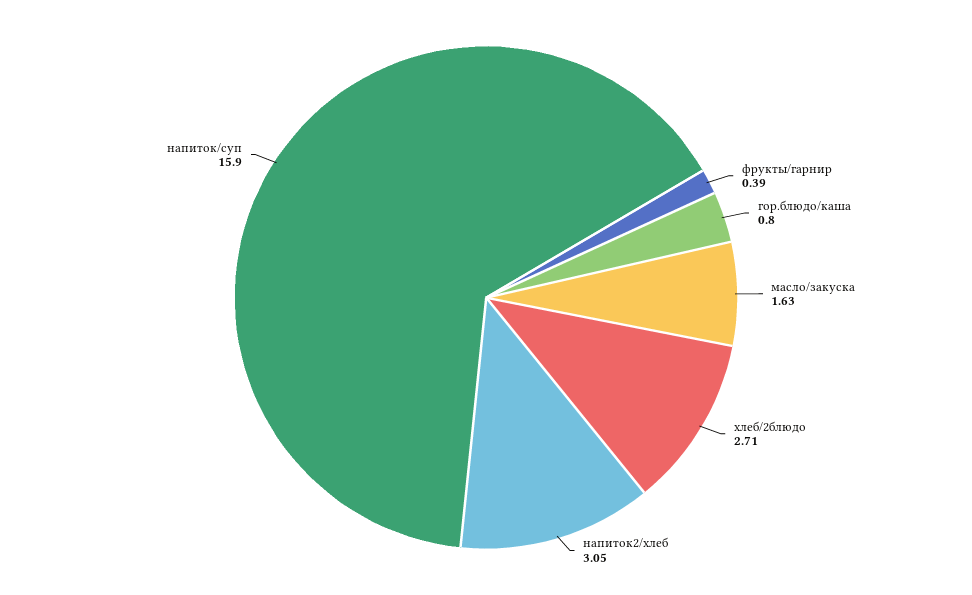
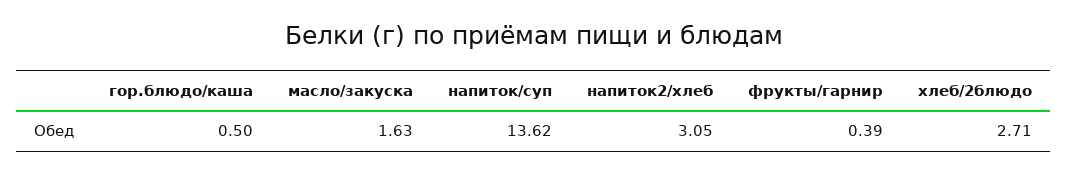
гор.блюдо/каша: 0.8 -> 0.5
напиток/суп: 15.9 -> 13.62

